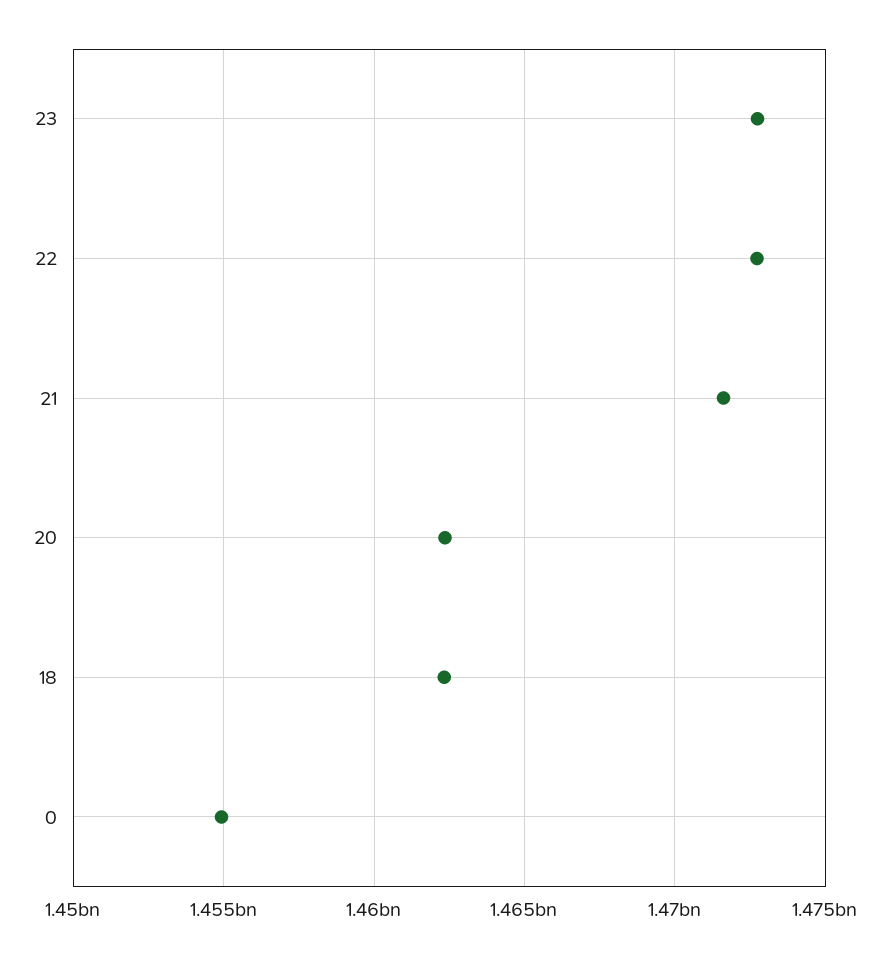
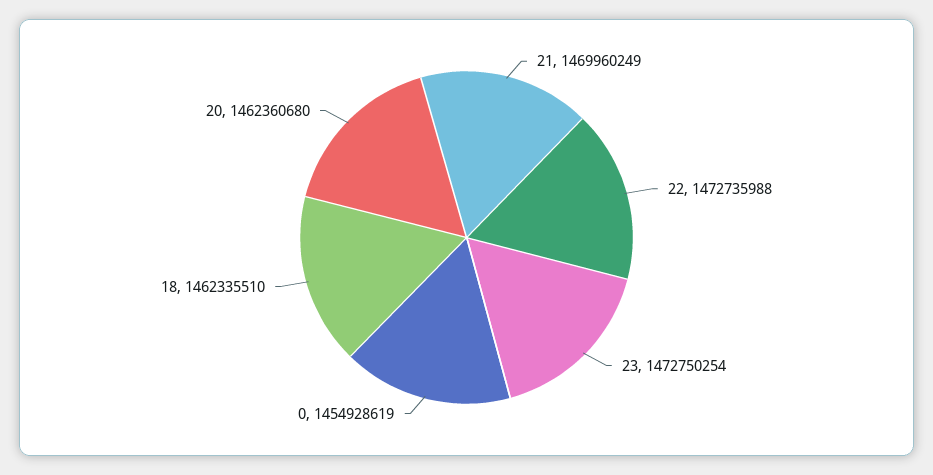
21: 1471500000 -> 1469960249

